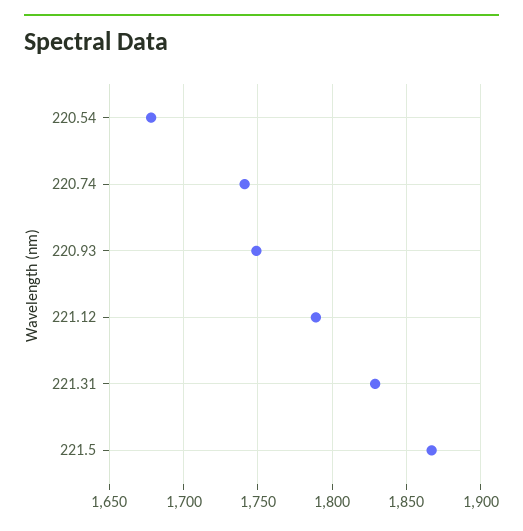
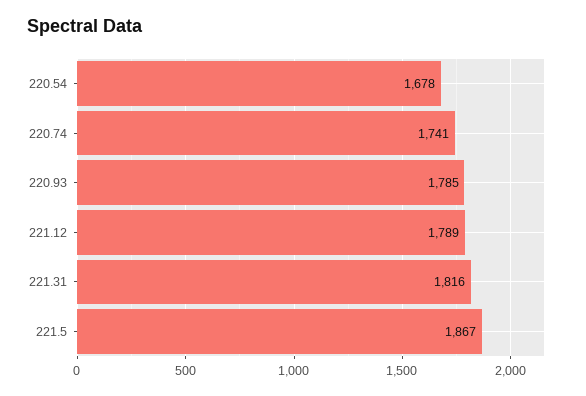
220.93: 1750 -> 1785
221.31: 1830 -> 1816

